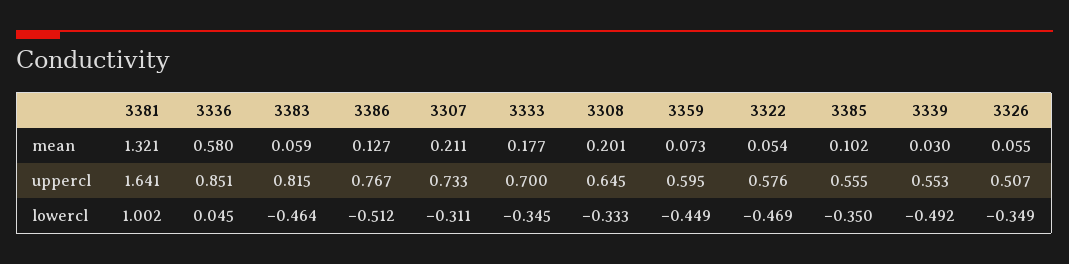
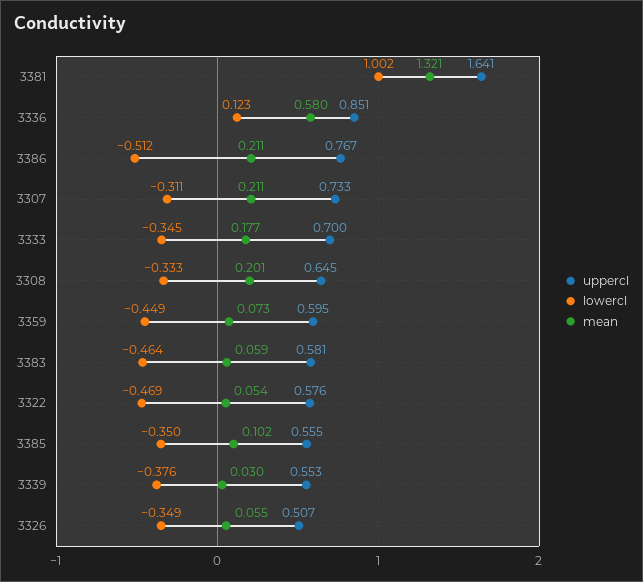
mean, 3386: 0.127 -> 0.211
uppercl, 3383: 0.815 -> 0.581
lowercl, 3336: 0.045 -> 0.123
lowercl, 3339: -0.492 -> -0.376

